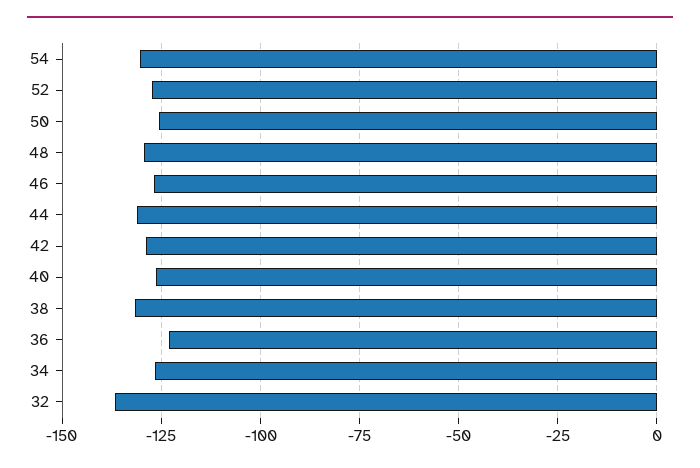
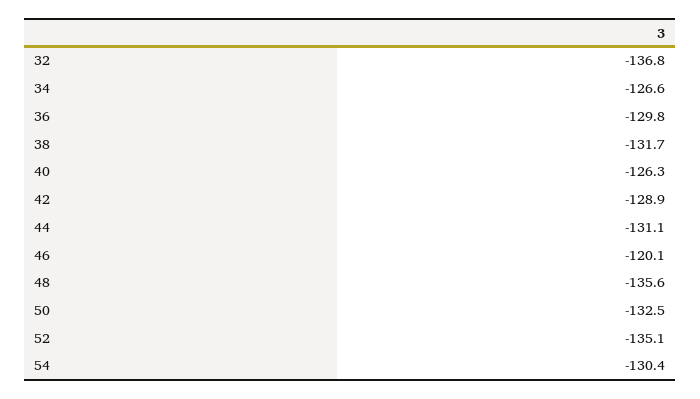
52: -127.5 -> -135.1
50: -125 -> -132.5
48: -130 -> -135.6
46: -127.5 -> -120.1
36: -122.5 -> -129.8

